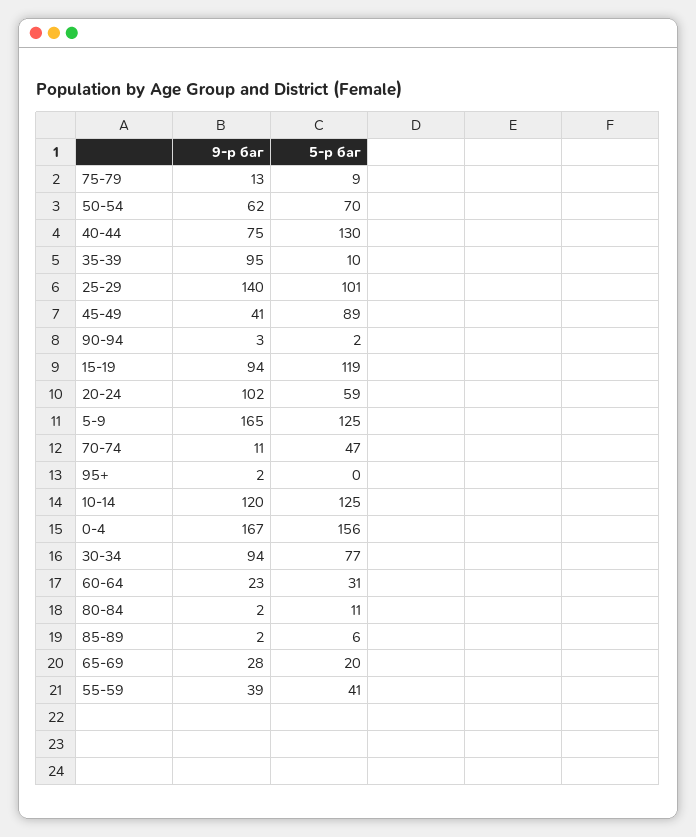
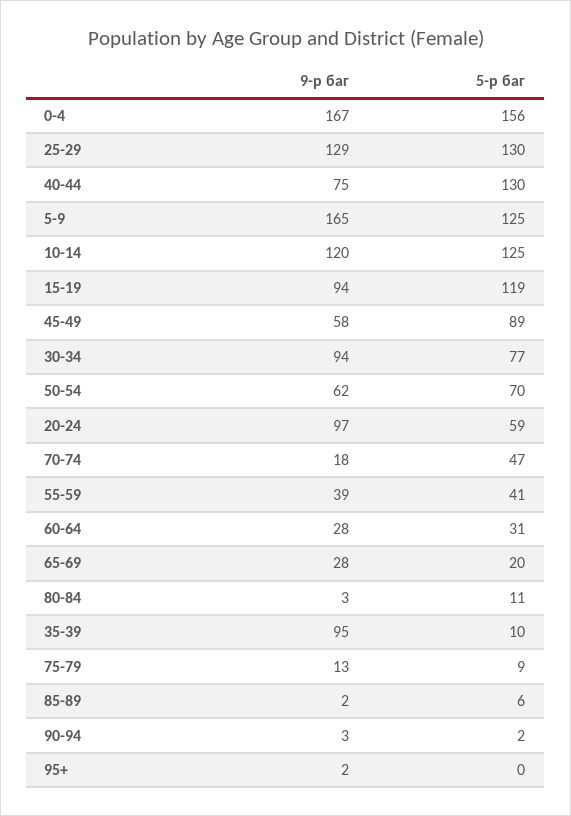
9-р баг, 25-29: 140 -> 129
5-р баг, 25-29: 101 -> 130
9-р баг, 45-49: 41 -> 58
9-р баг, 20-24: 102 -> 97
9-р баг, 70-74: 11 -> 18
9-р баг, 60-64: 23 -> 28
9-р баг, 80-84: 2 -> 3

